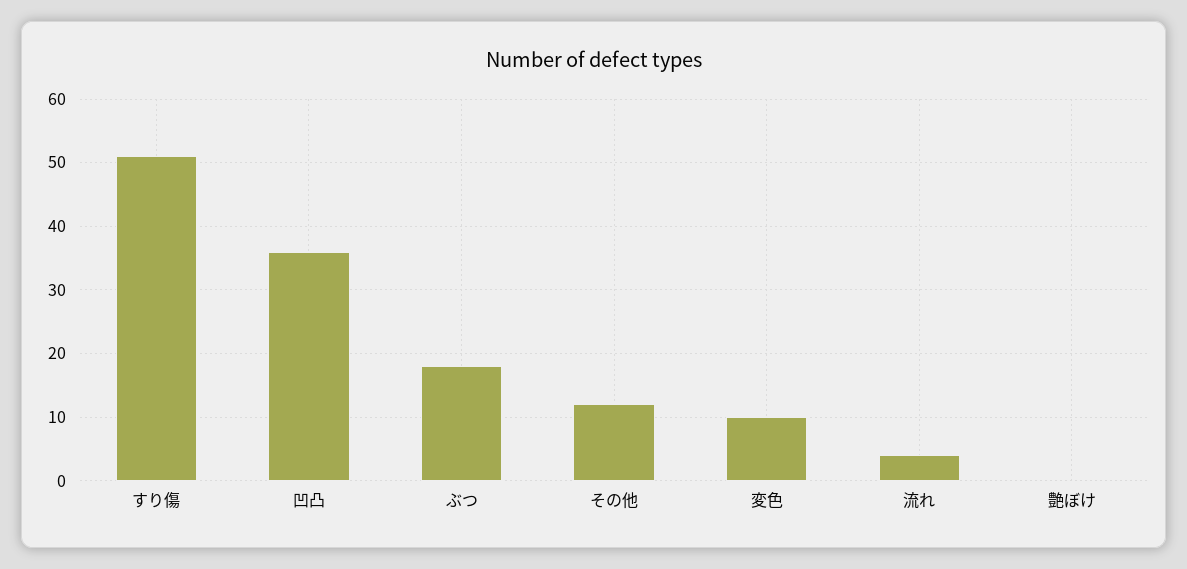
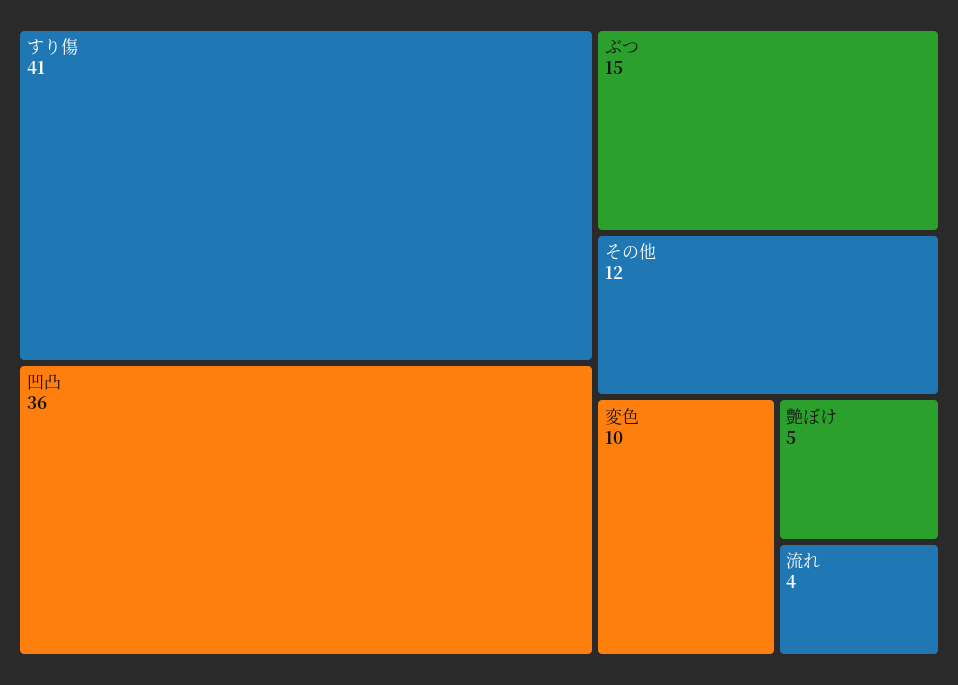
すり傷: 51 -> 41
ぶつ: 18 -> 15
艶ぼけ: 0 -> 5

